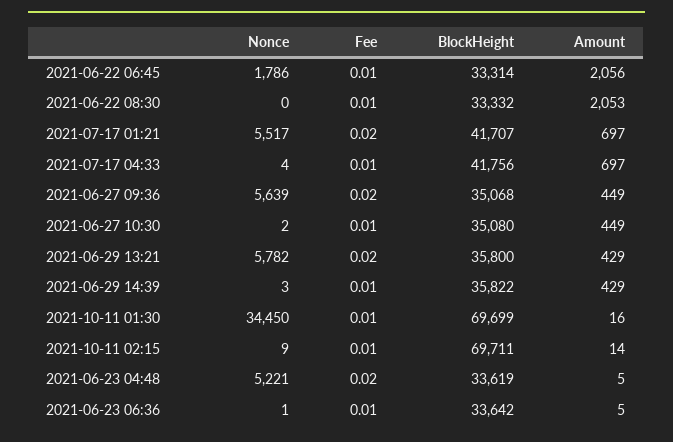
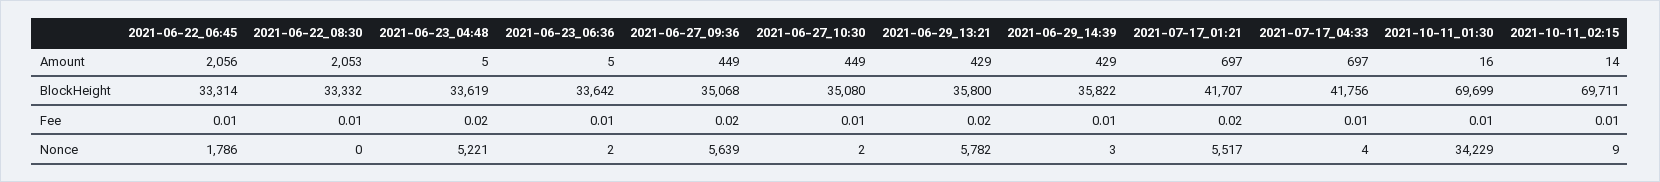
Nonce, 2021-10-11 01:30: 34450 -> 34229
Nonce, 2021-06-23 06:36: 1 -> 2

